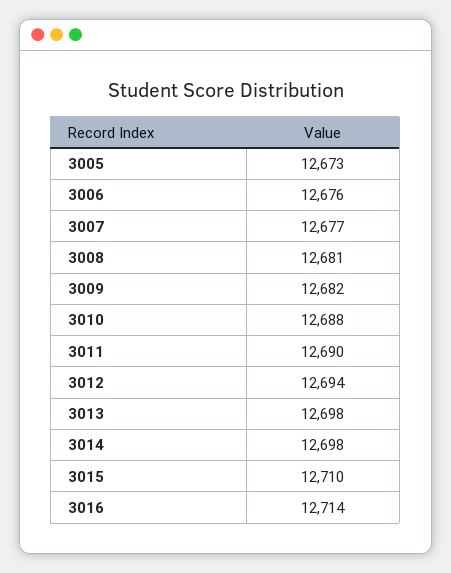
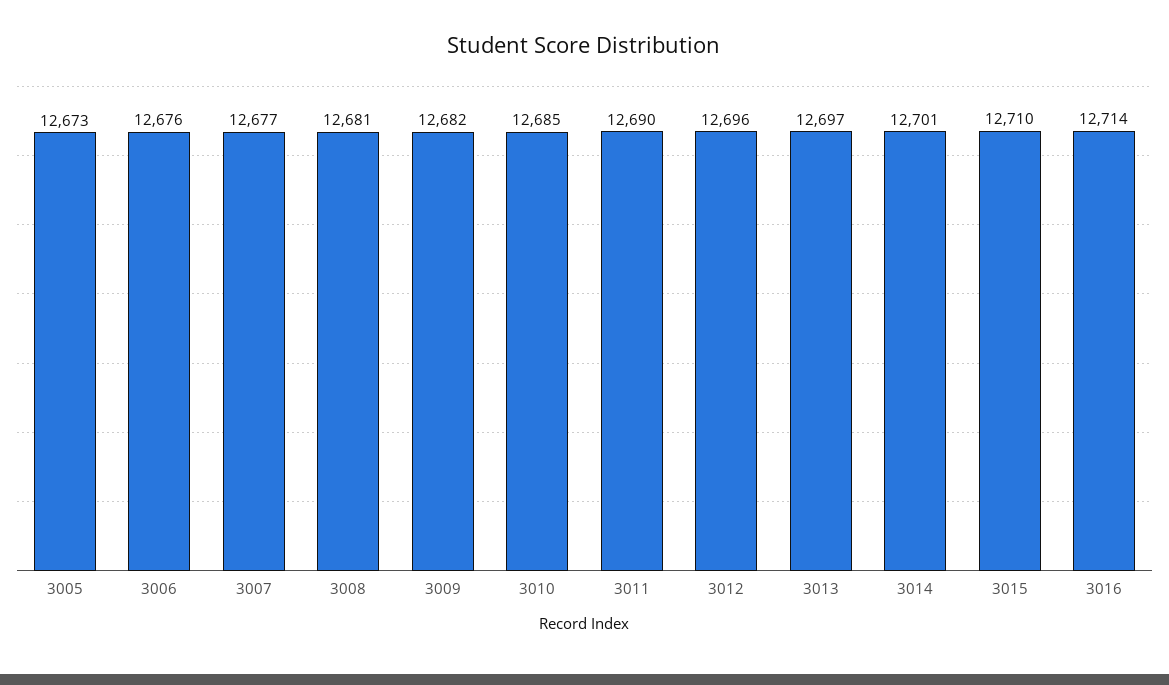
3010: 12688 -> 12685
3012: 12694 -> 12696
3013: 12698 -> 12697
3014: 12698 -> 12701

